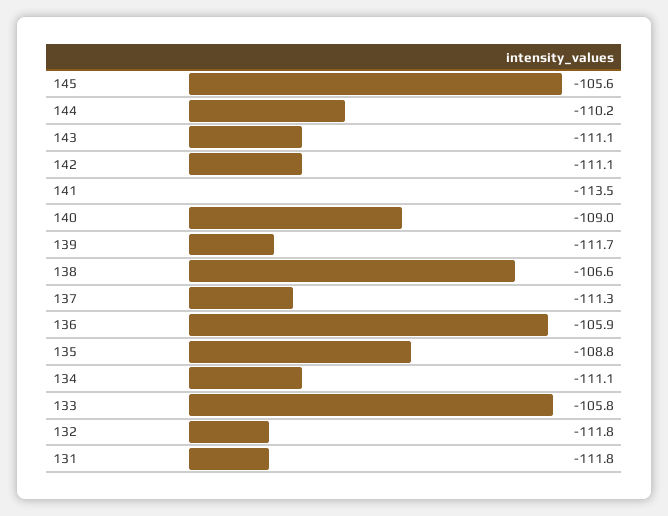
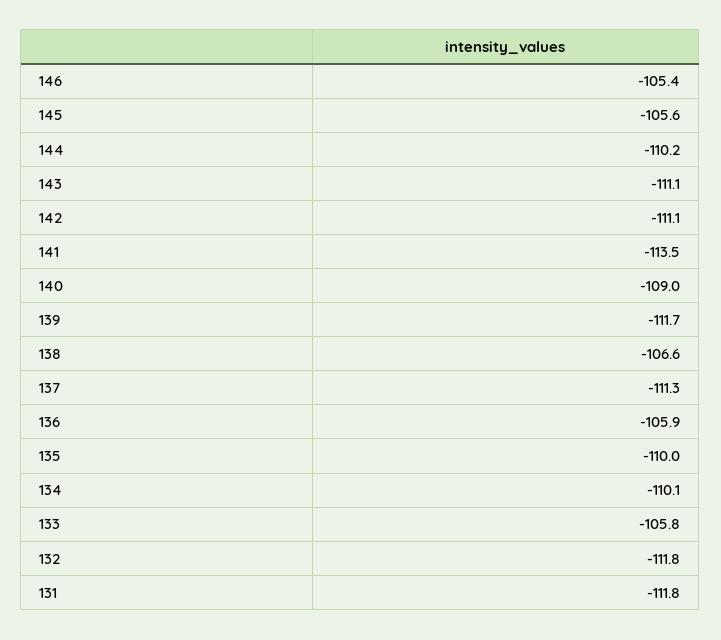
135: -108.8 -> -110
134: -111.1 -> -110.1
146: none -> -105.4

